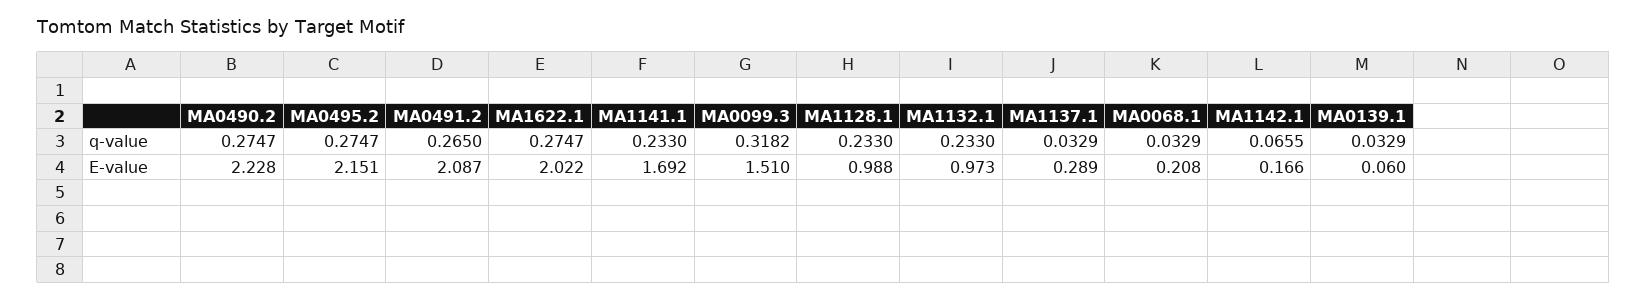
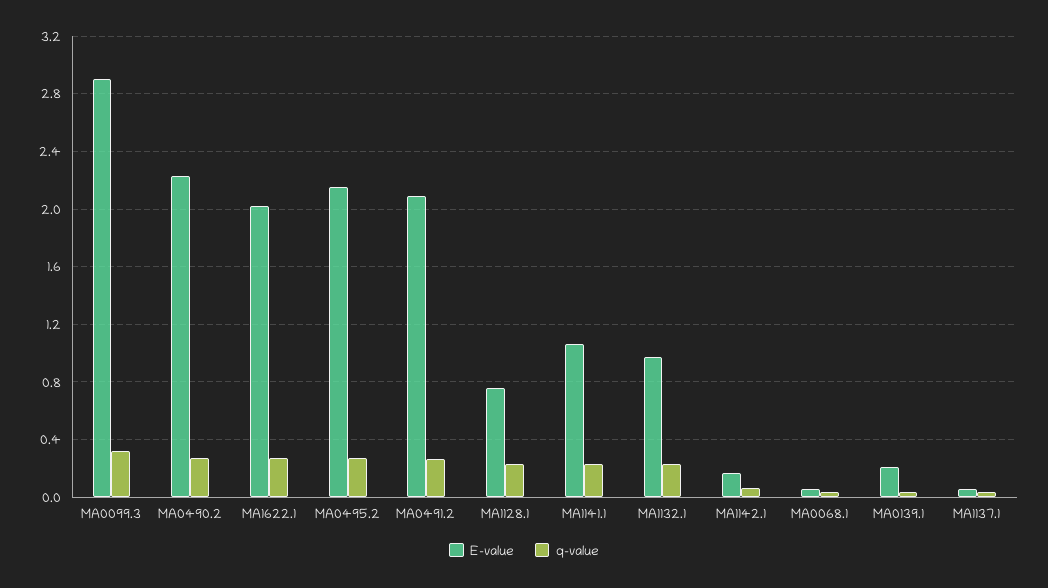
E-value, MA1141.1: 1.692 -> 1.05
E-value, MA0099.3: 1.51 -> 2.9
E-value, MA1128.1: 0.988 -> 0.75
E-value, MA1137.1: 0.289 -> 0.05
E-value, MA0068.1: 0.208 -> 0.05
E-value, MA0139.1: 0.06 -> 0.2

